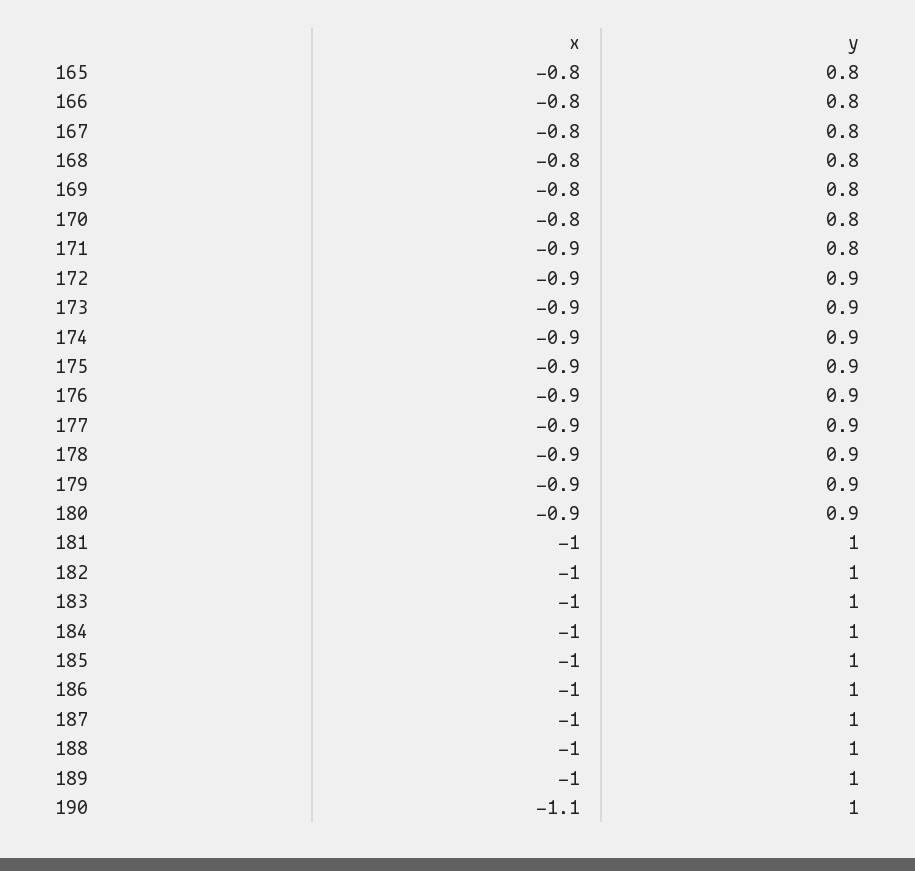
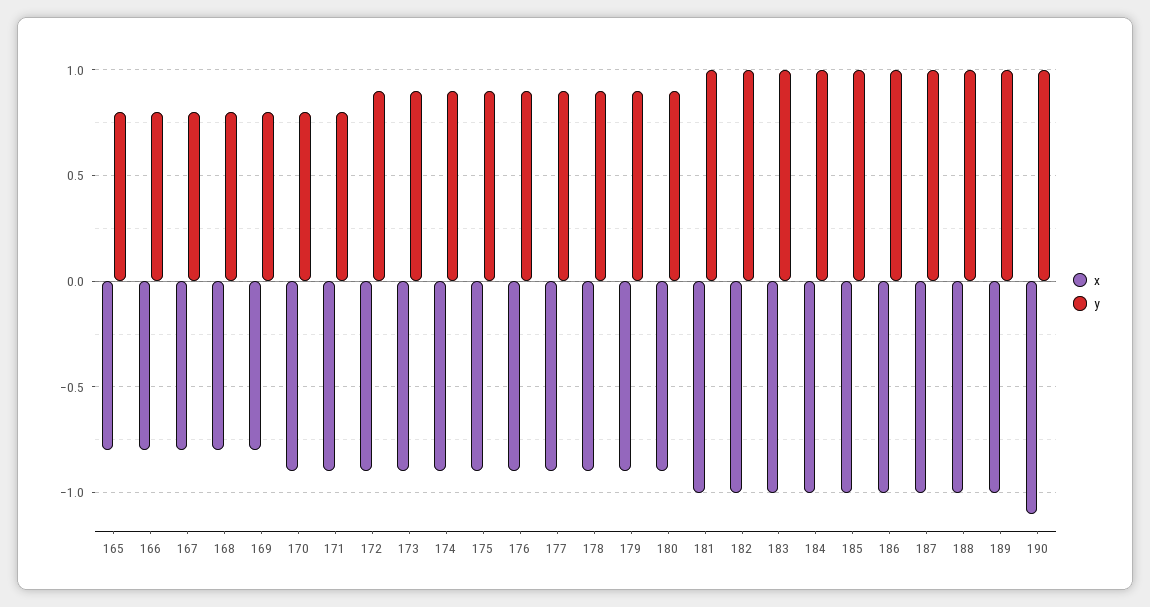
x, 170: -0.8 -> -0.9

